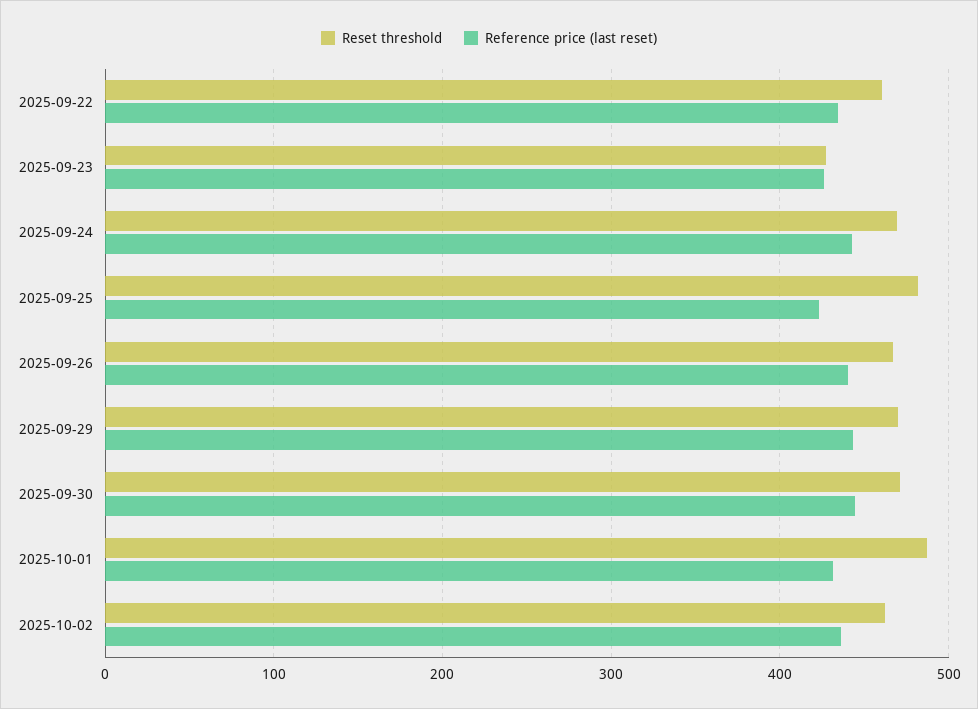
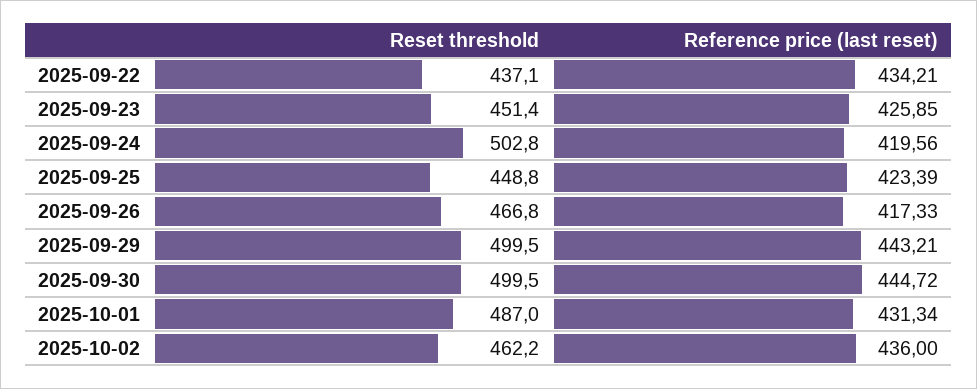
Reset threshold, 2025-09-22: 460 -> 437.1
Reset threshold, 2025-09-23: 430 -> 451.4
Reset threshold, 2025-09-24: 470 -> 502.8
Reference price (last reset), 2025-09-24: 440 -> 419.56
Reset threshold, 2025-09-25: 480 -> 448.8
Reference price (last reset), 2025-09-26: 440 -> 417.33
Reset threshold, 2025-09-29: 470 -> 499.5
Reset threshold, 2025-09-30: 470 -> 499.5

